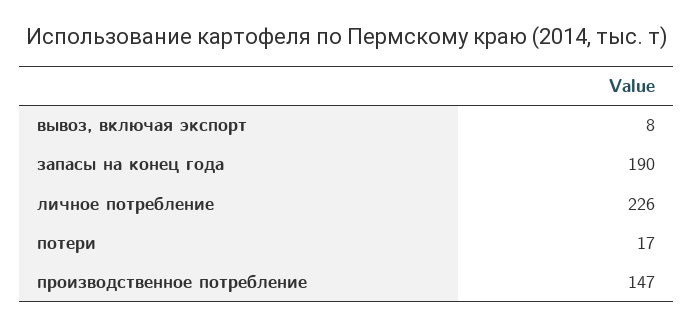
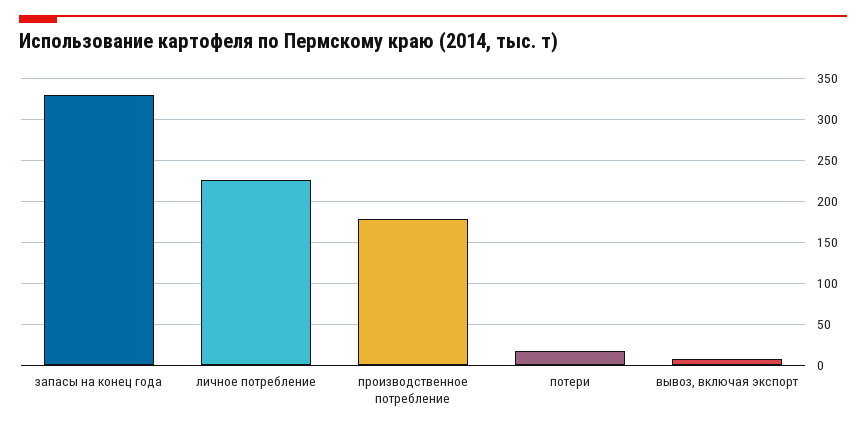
запасы на конец года: 190 -> 330
производственное потребление: 147 -> 180

